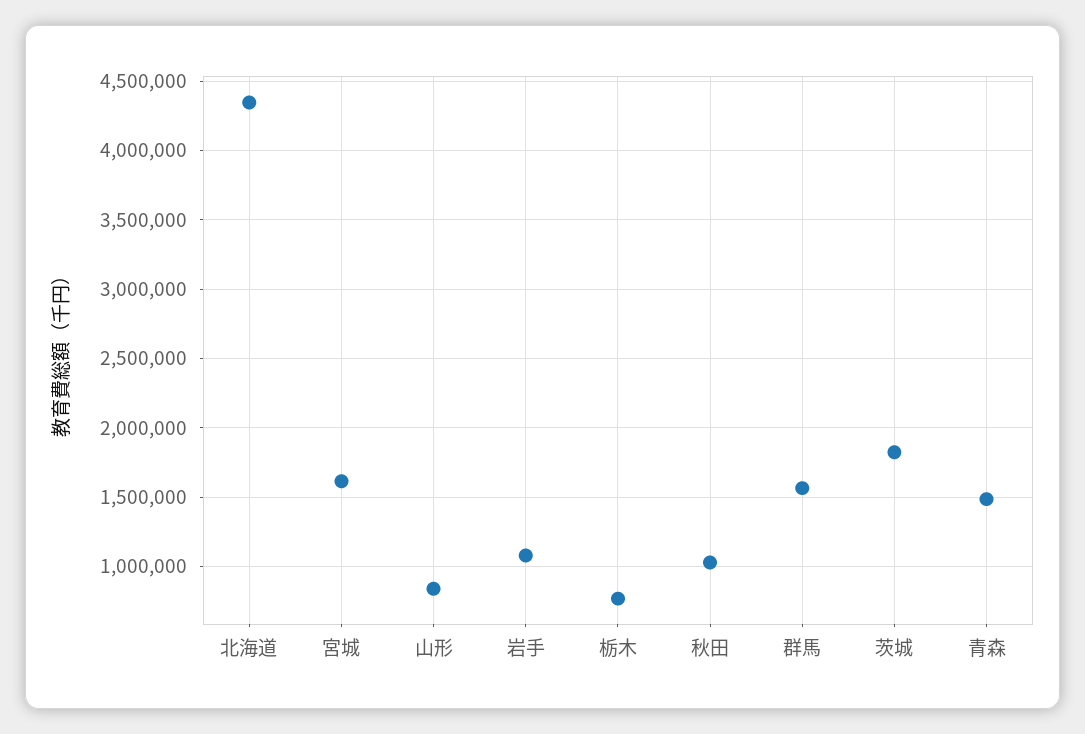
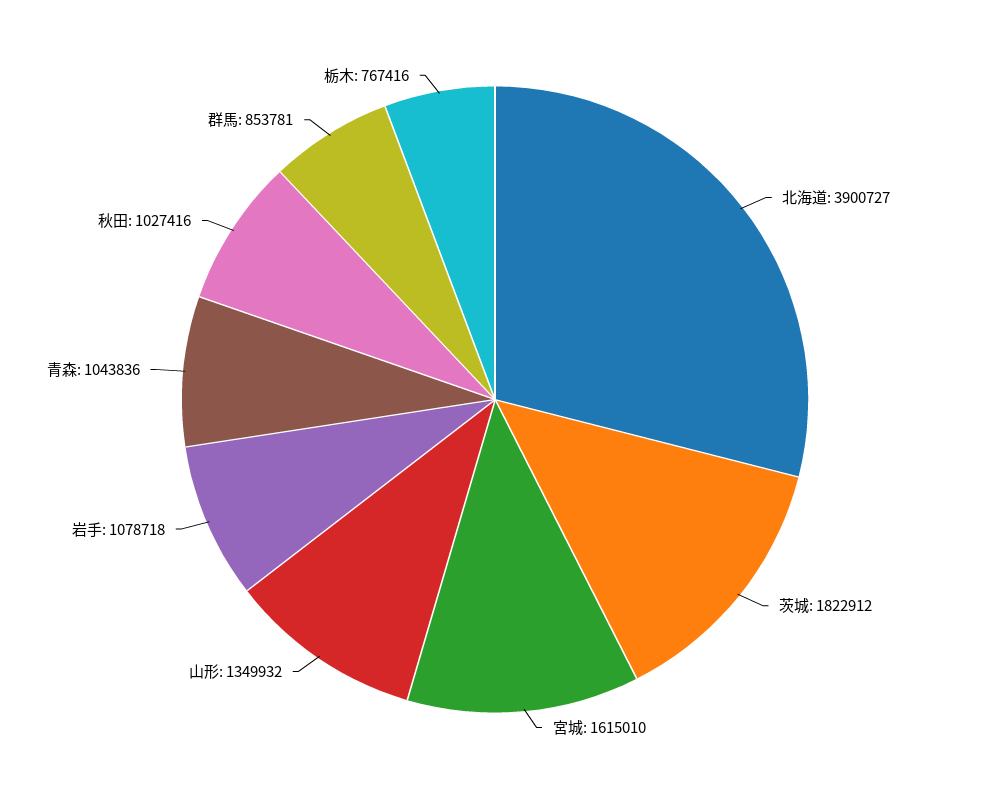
北海道: 4350000 -> 3900727
山形: 850000 -> 1349932
群馬: 1550000 -> 853781
青森: 1500000 -> 1043836

